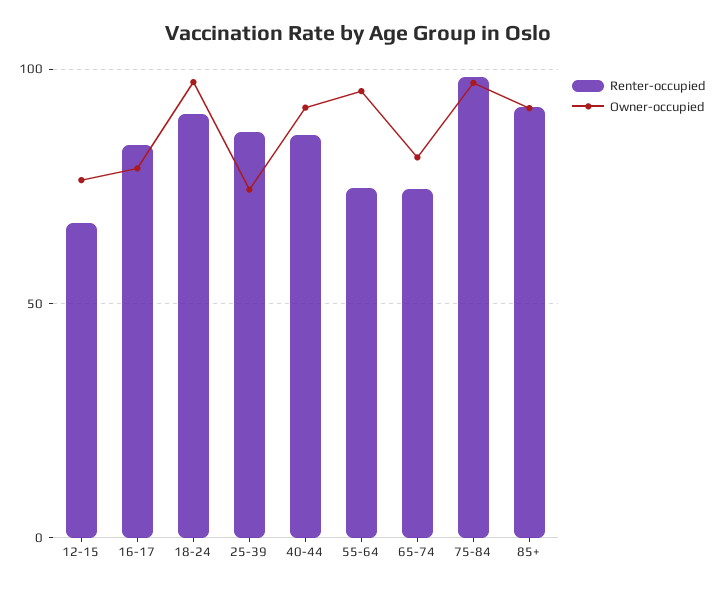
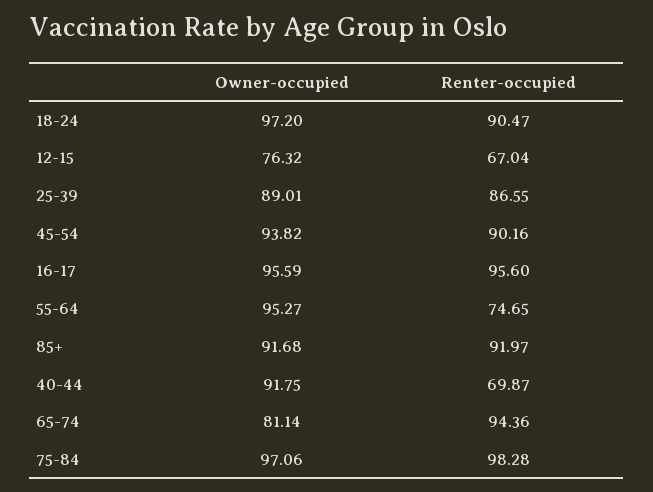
Renter-occupied, 16-17: 85 -> 95.6
Owner-occupied, 16-17: 80 -> 95.59
Owner-occupied, 25-39: 75 -> 89.01
Renter-occupied, 40-44: 85 -> 69.87
Renter-occupied, 65-74: 75 -> 94.36
Owner-occupied, 45-54: none -> 93.82
Renter-occupied, 45-54: none -> 90.16

